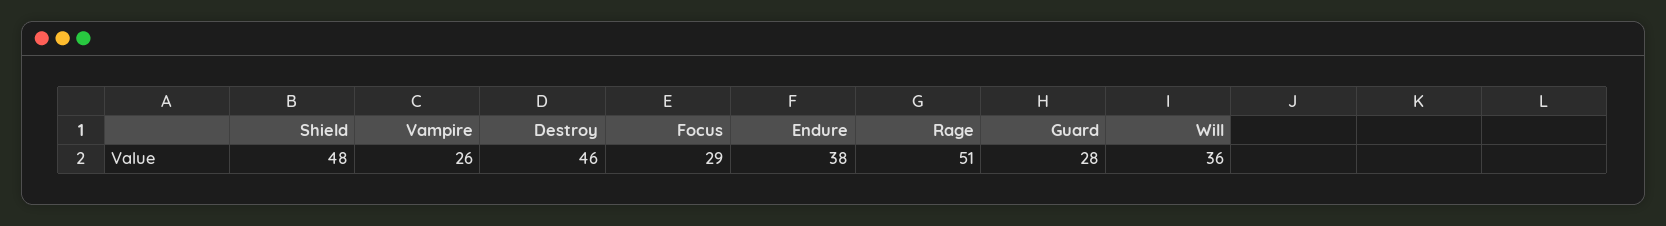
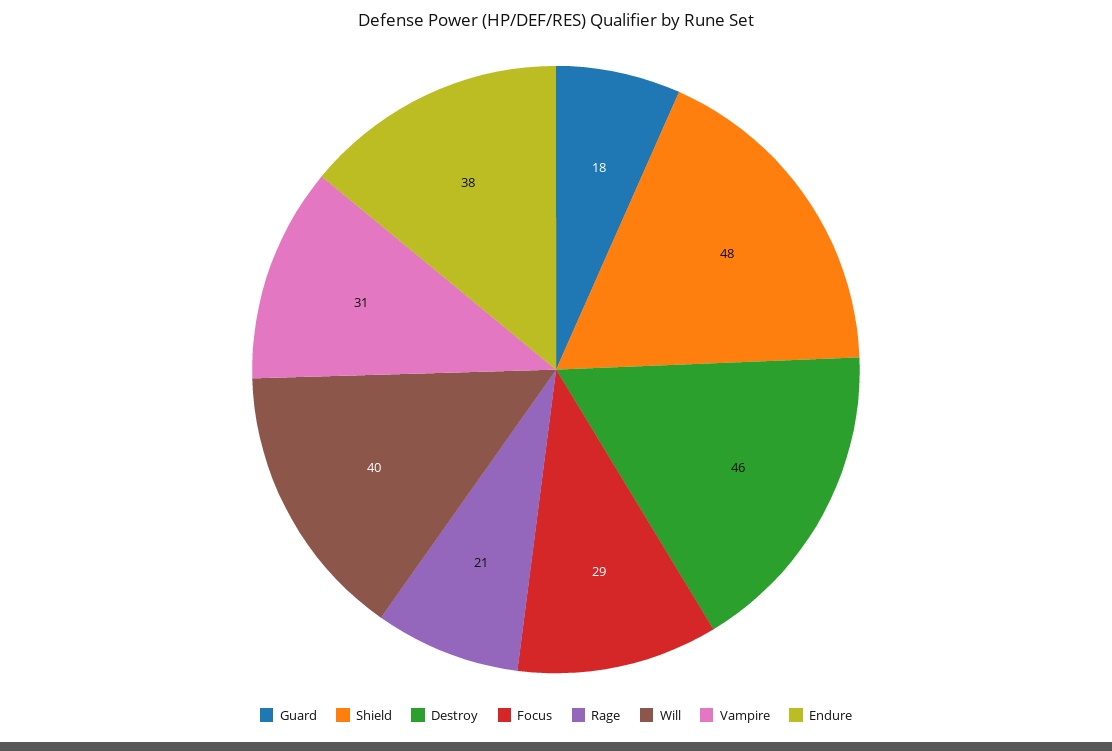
Vampire: 26 -> 31
Rage: 51 -> 21
Guard: 28 -> 18
Will: 36 -> 40

